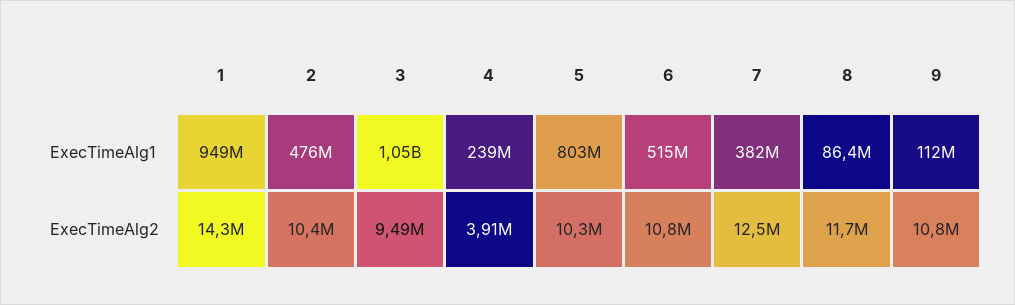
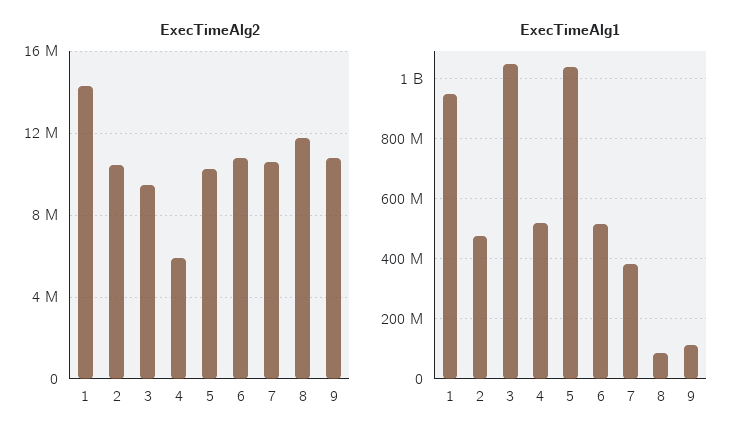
ExecTimeAlg1, 4: 239000000 -> 520000000
ExecTimeAlg1, 5: 803000000 -> 1040000000
ExecTimeAlg2, 4: 3910000 -> 6000000
ExecTimeAlg2, 7: 12500000 -> 10500000

